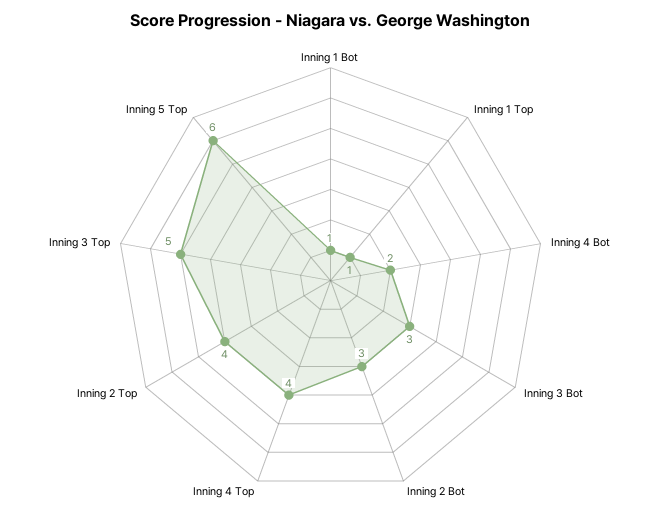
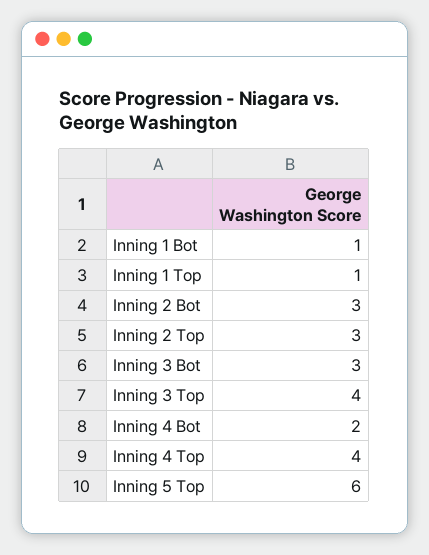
Inning 2 Top: 4 -> 3
Inning 3 Top: 5 -> 4

